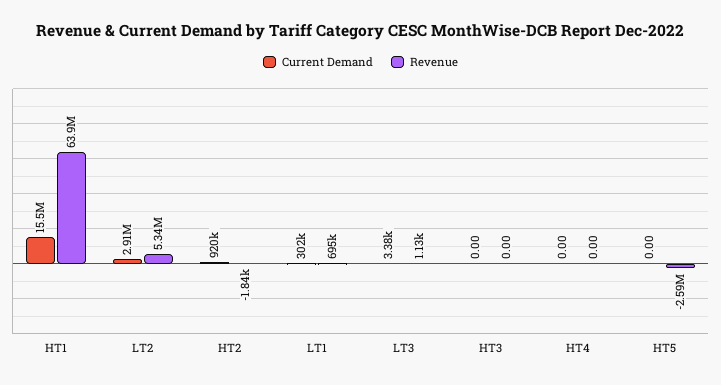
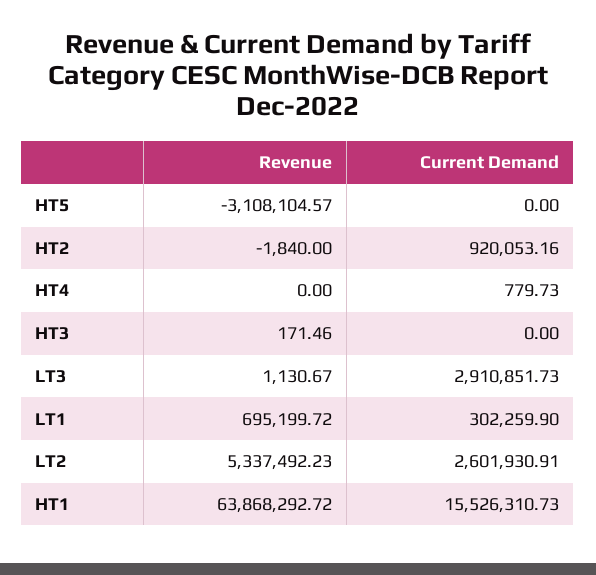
Current Demand, LT2: 2910000 -> 2601930.91
Current Demand, LT3: 3380 -> 2910851.73
Revenue, HT3: 0 -> 171.46
Current Demand, HT4: 0 -> 779.73
Revenue, HT5: -2590000 -> -3108104.57

